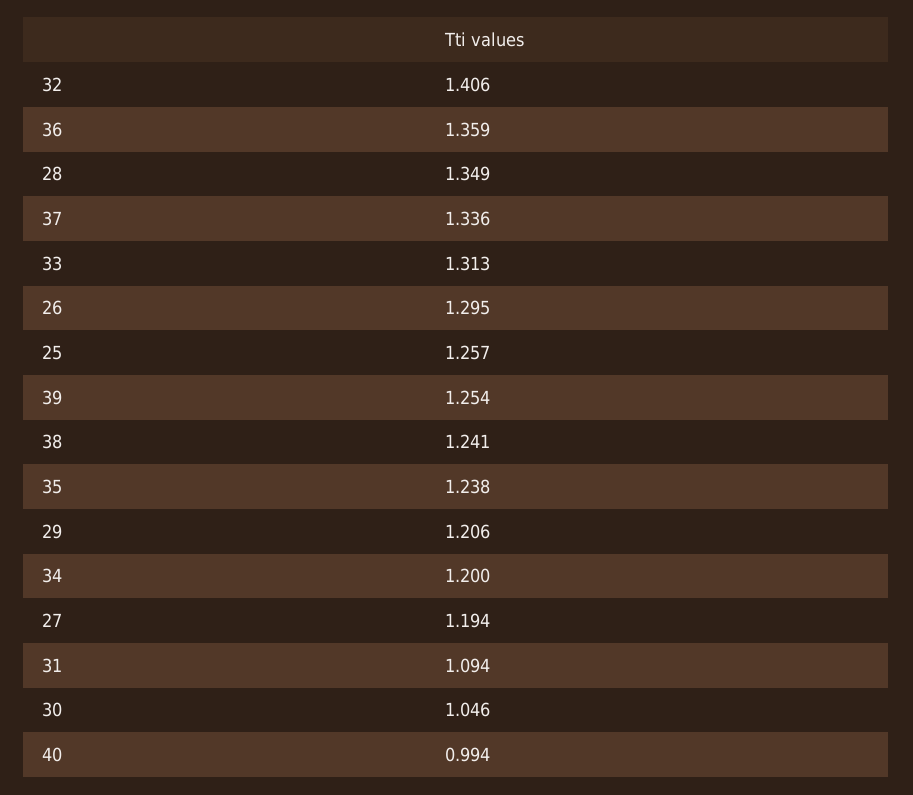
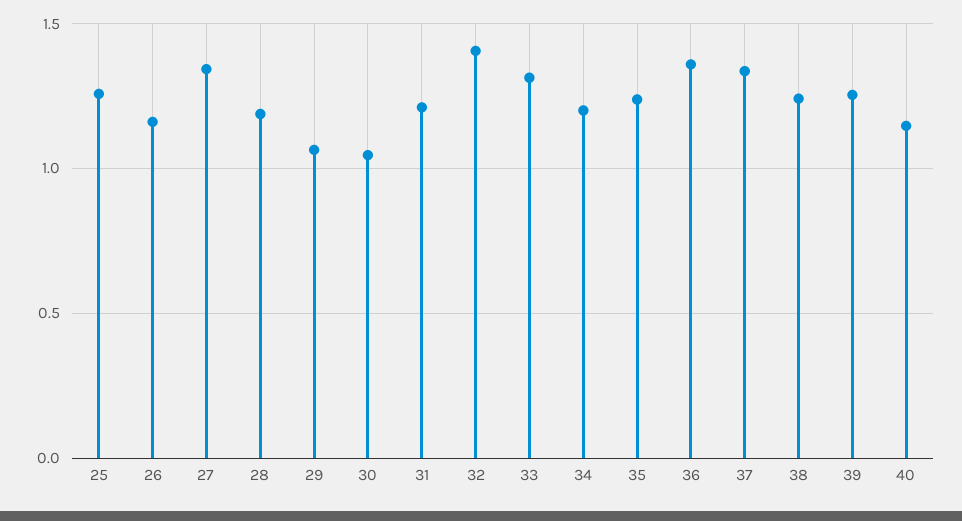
28: 1.349 -> 1.2
26: 1.295 -> 1.15
29: 1.206 -> 1.05
27: 1.194 -> 1.35
31: 1.094 -> 1.2
40: 0.994 -> 1.15

